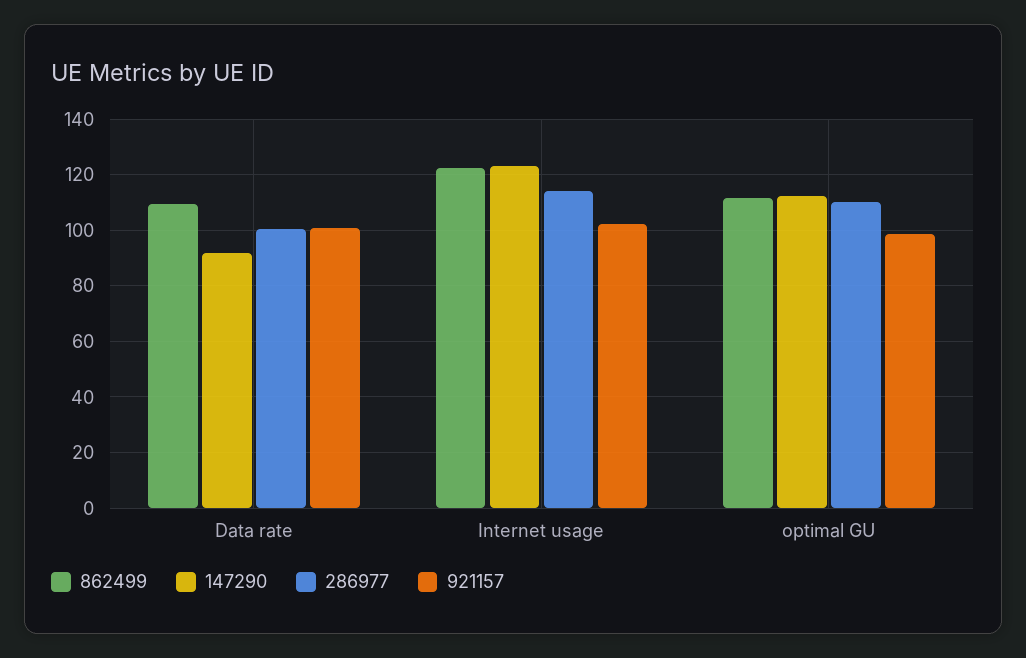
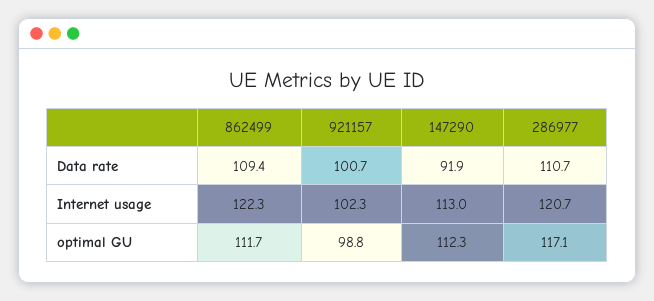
286977, Data rate: 100 -> 110.7
147290, Internet usage: 122.5 -> 113
286977, Internet usage: 115 -> 120.7
286977, optimal GU: 110 -> 117.1

